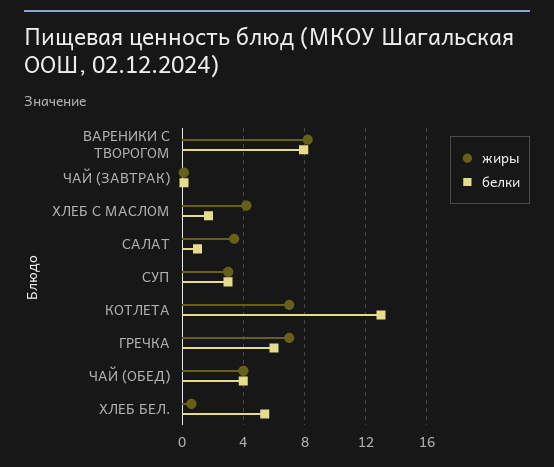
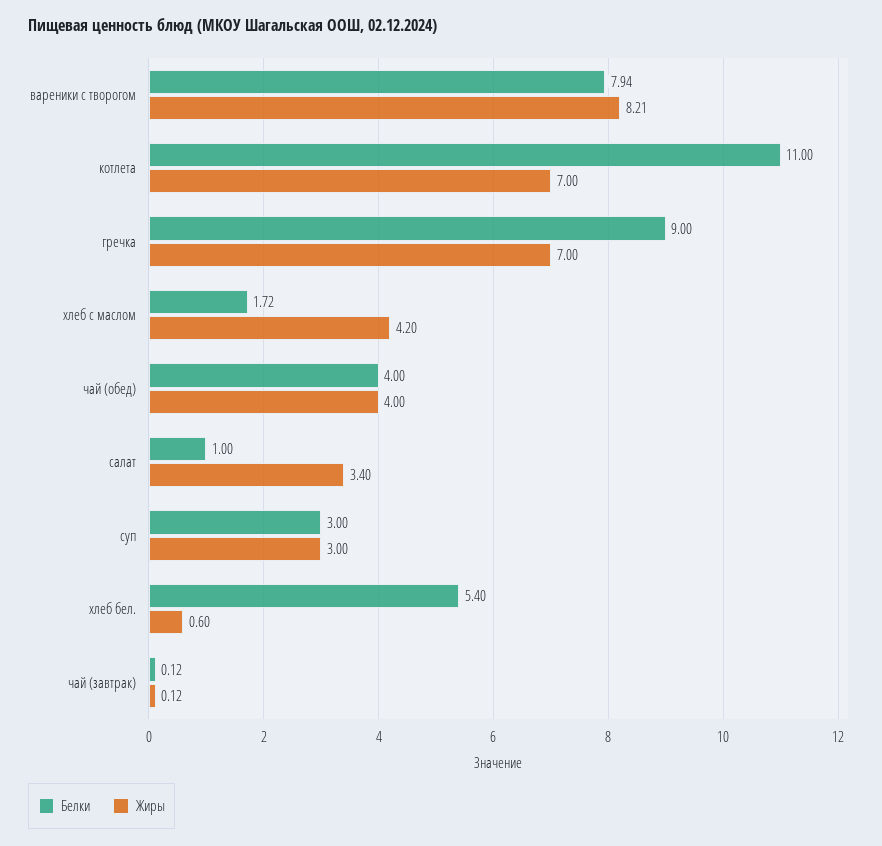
белки, КОТЛЕТА: 13 -> 11
белки, ГРЕЧКА: 6 -> 9

